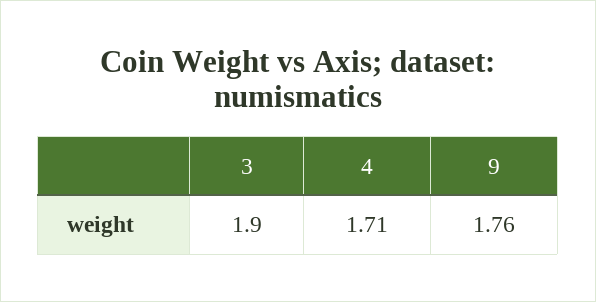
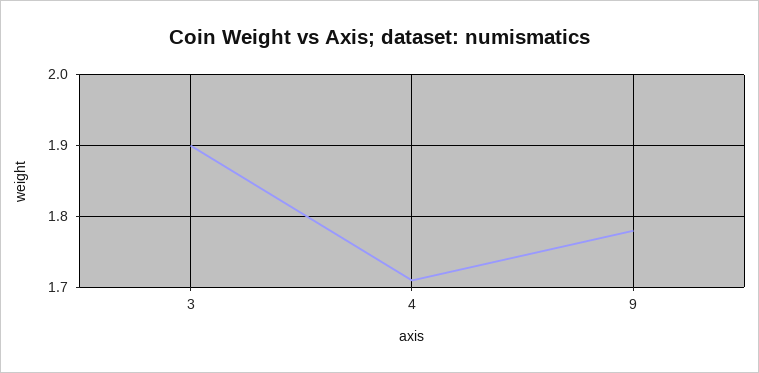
9: 1.76 -> 1.78

